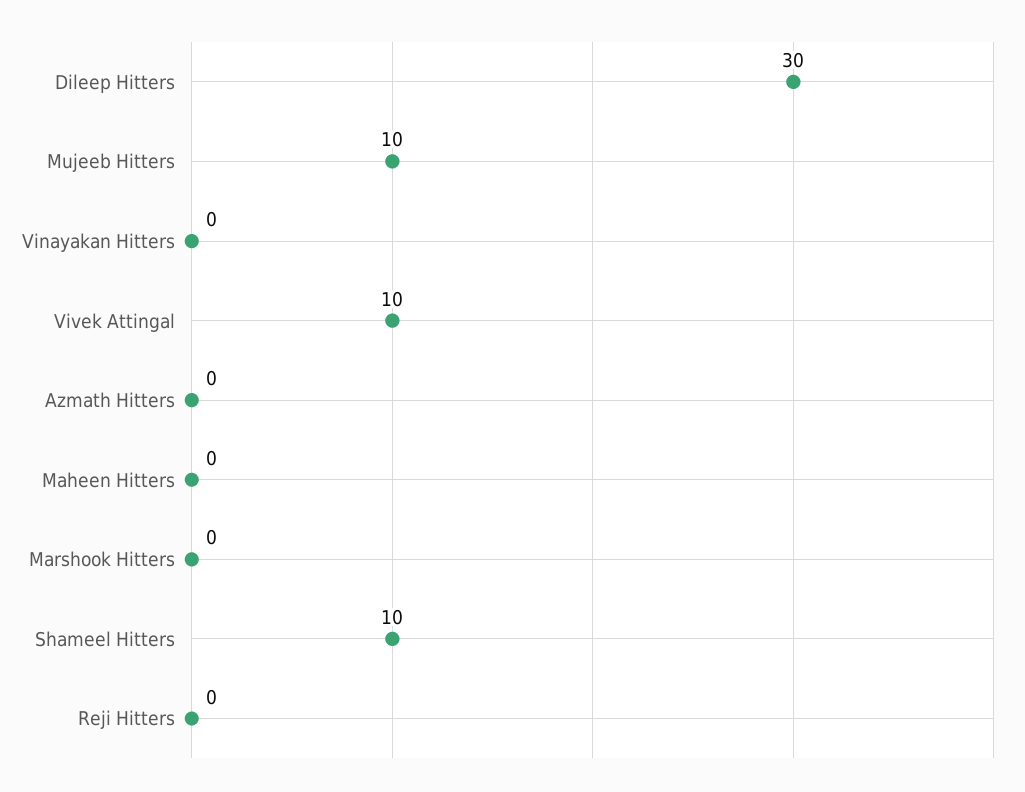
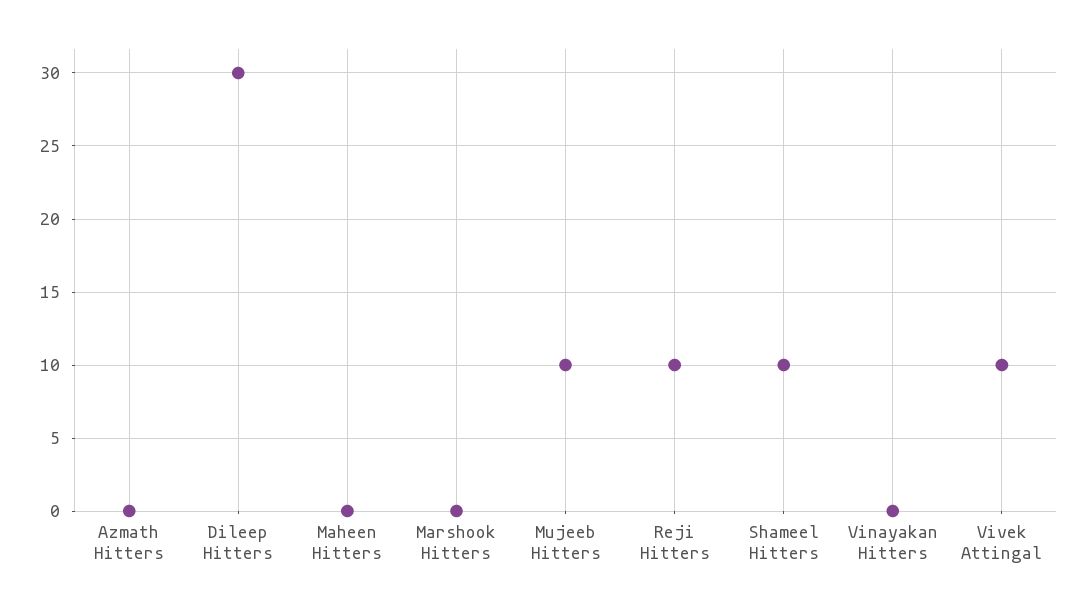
Reji Hitters: 0 -> 10

